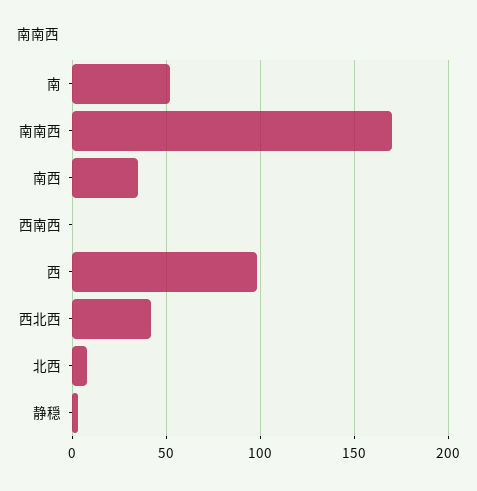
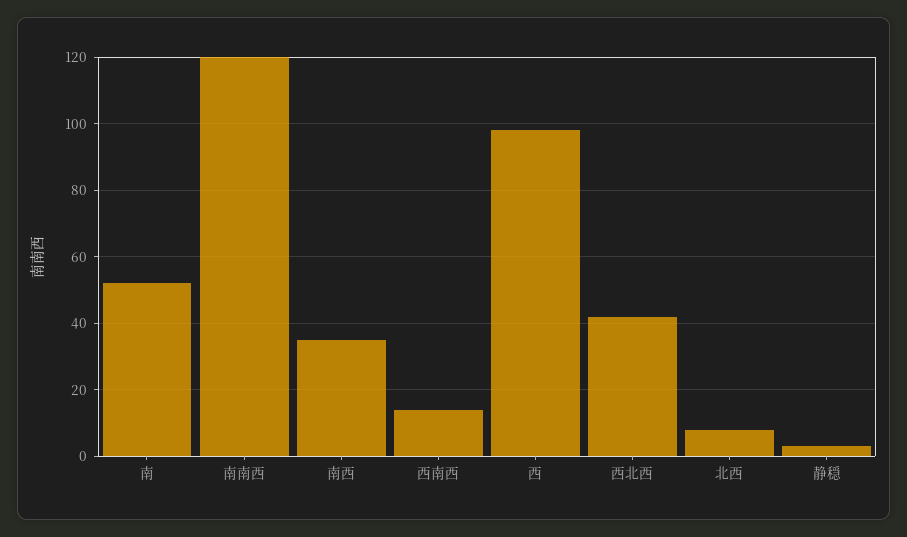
南南西: 170 -> 120
西南西: 0 -> 15

